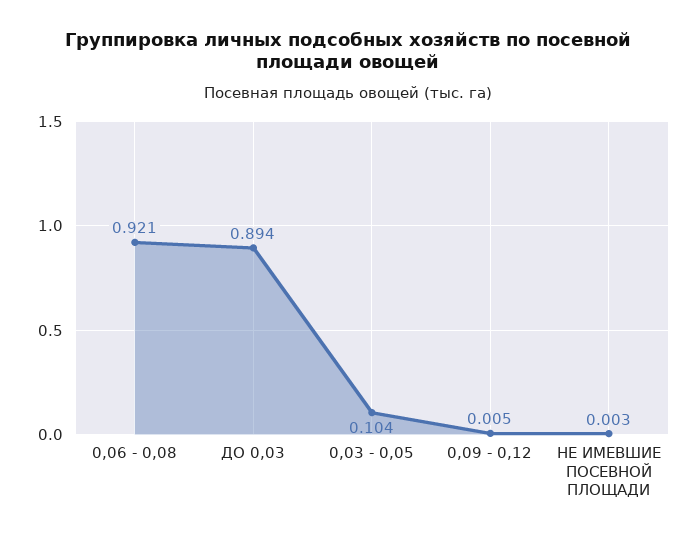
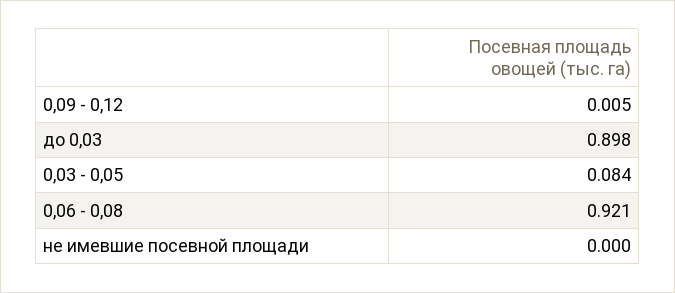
ДО 0,03: 0.894 -> 0.898
0,03 - 0,05: 0.104 -> 0.084
НЕ ИМЕВШИЕ ПОСЕВНОЙ ПЛОЩАДИ: 0.003 -> 0

